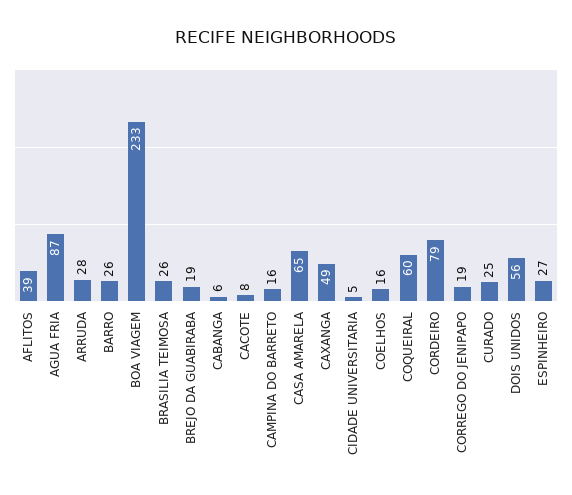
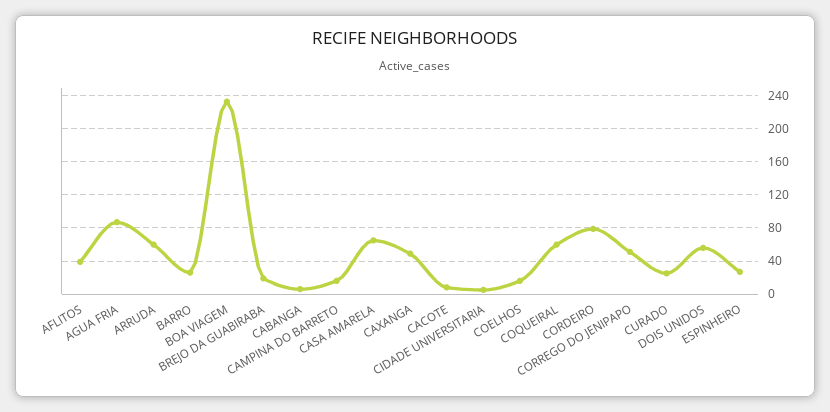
ARRUDA: 28 -> 60
BRASILIA TEIMOSA: 26 -> none
CORREGO DO JENIPAPO: 19 -> 50

